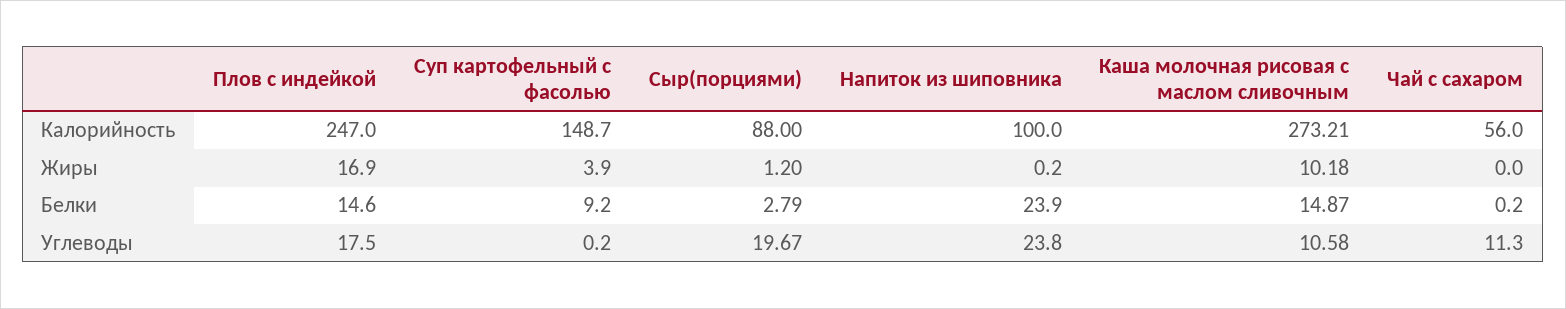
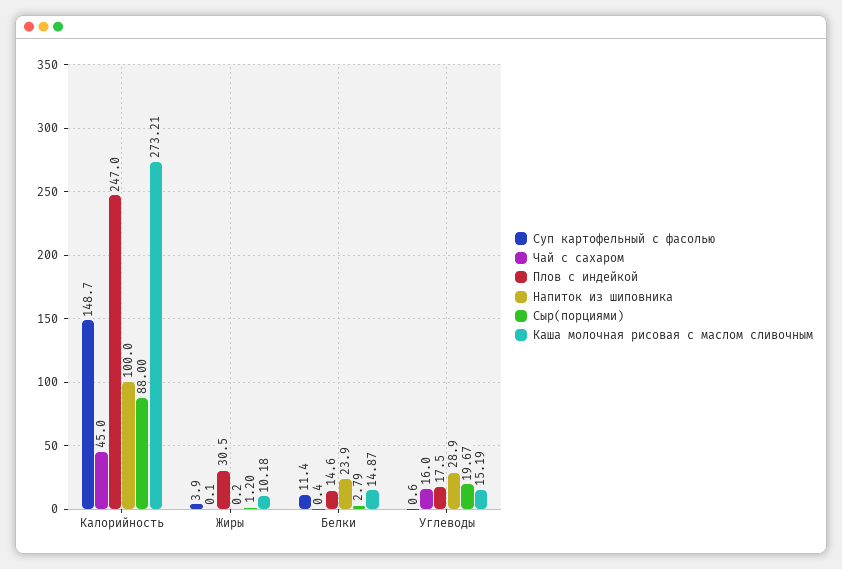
Чай с сахаром, Калорийность: 56 -> 45
Плов с индейкой, Жиры: 16.9 -> 30.5
Чай с сахаром, Жиры: 0 -> 0.1
Суп картофельный с фасолью, Белки: 9.2 -> 11.4
Чай с сахаром, Белки: 0.2 -> 0.4
Суп картофельный с фасолью, Углеводы: 0.2 -> 0.6
Напиток из шиповника, Углеводы: 23.8 -> 28.9
Каша молочная рисовая с маслом сливочным, Углеводы: 10.58 -> 15.19
Чай с сахаром, Углеводы: 11.3 -> 16

